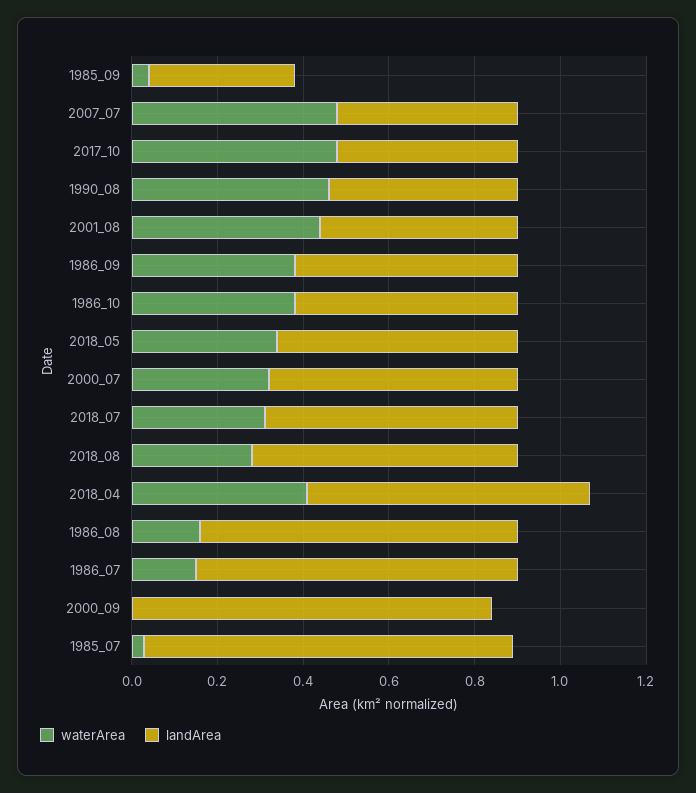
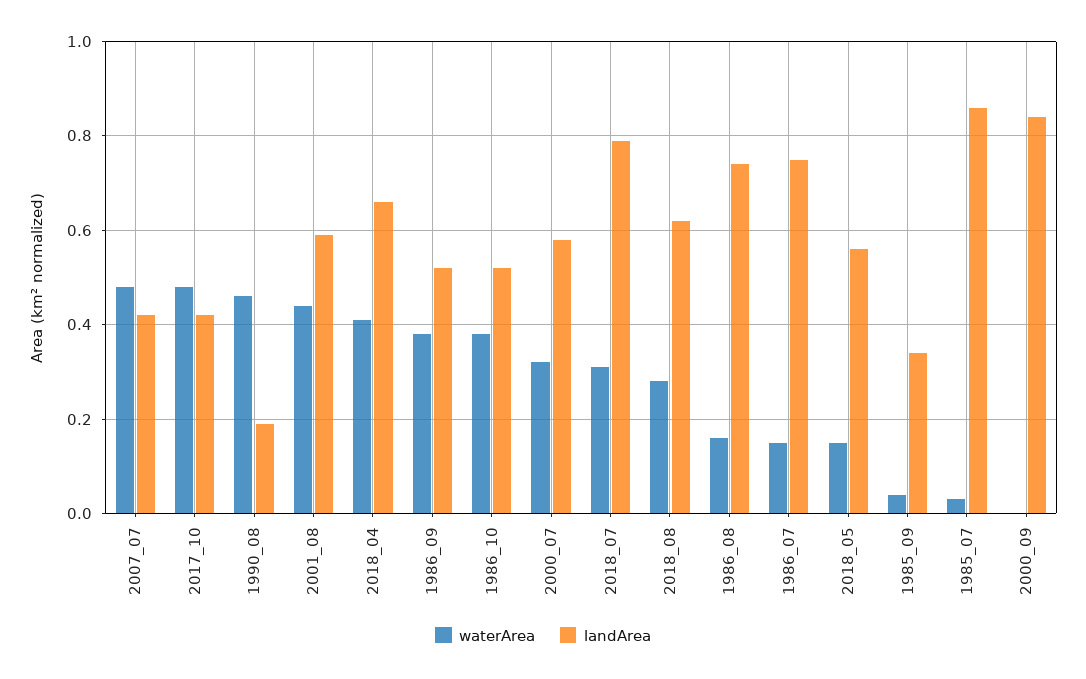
landArea, 1990_08: 0.45 -> 0.2
landArea, 2001_08: 0.45 -> 0.6
waterArea, 2018_05: 0.35 -> 0.15
landArea, 2018_07: 0.6 -> 0.8

